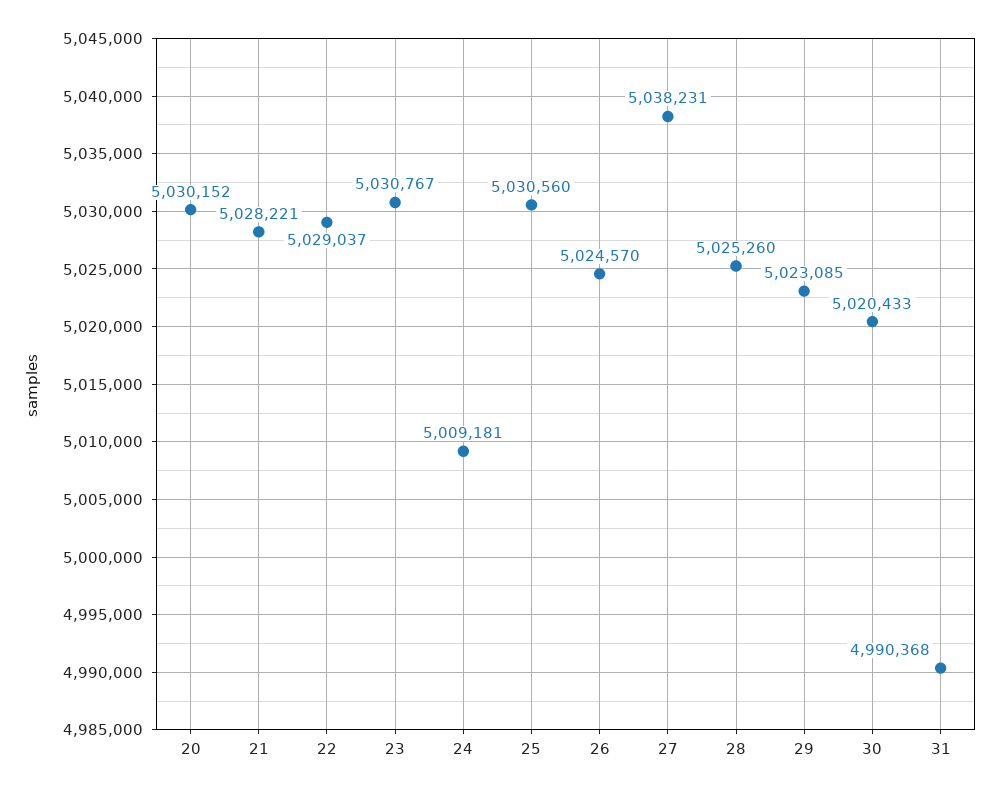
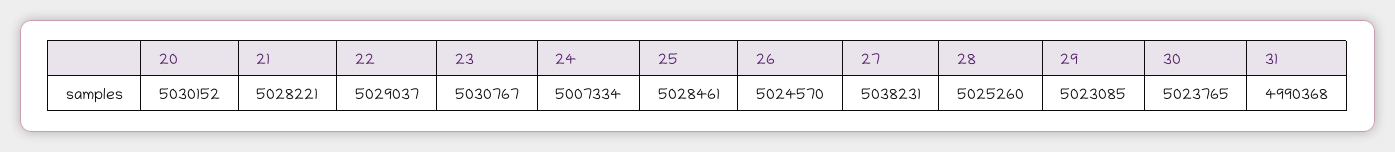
24: 5009181 -> 5007334
25: 5030560 -> 5028461
30: 5020433 -> 5023765

